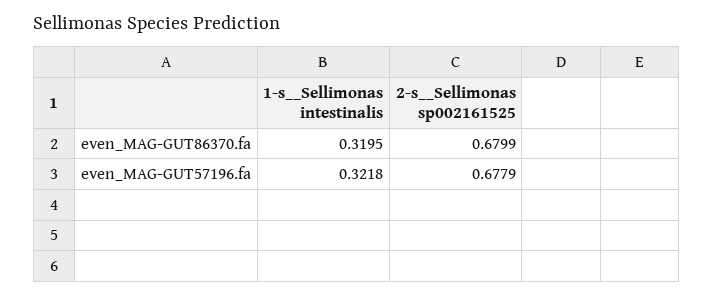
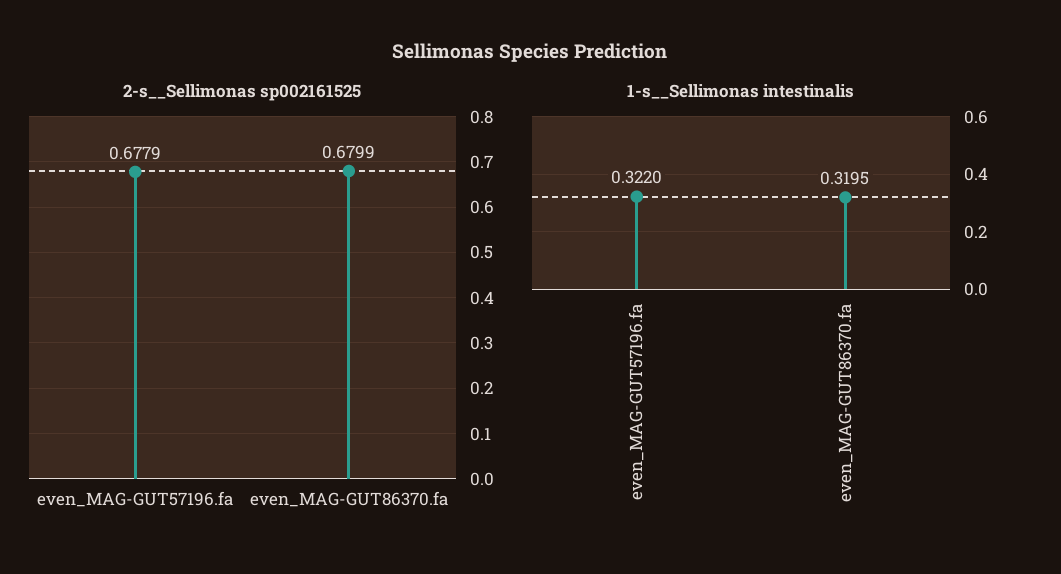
1-s__Sellimonas intestinalis, even_MAG-GUT57196.fa: 0.3218 -> 0.322

